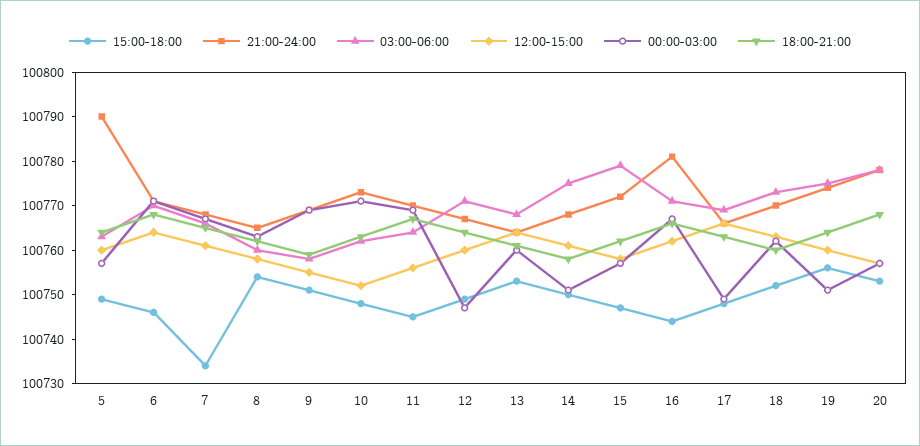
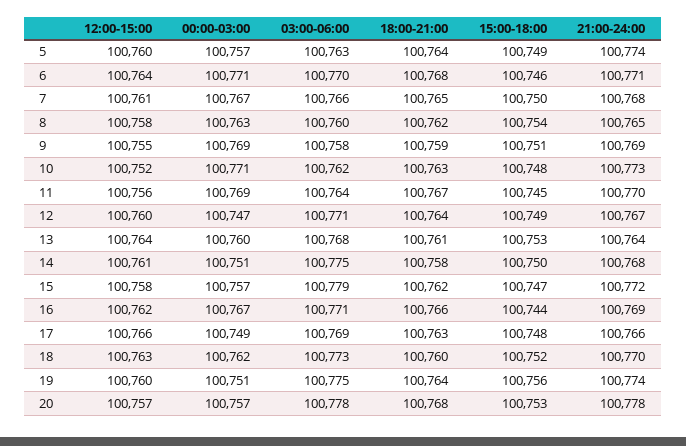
21:00-24:00, 5: 100790 -> 100774
15:00-18:00, 7: 100735 -> 100750
21:00-24:00, 16: 100780 -> 100769

